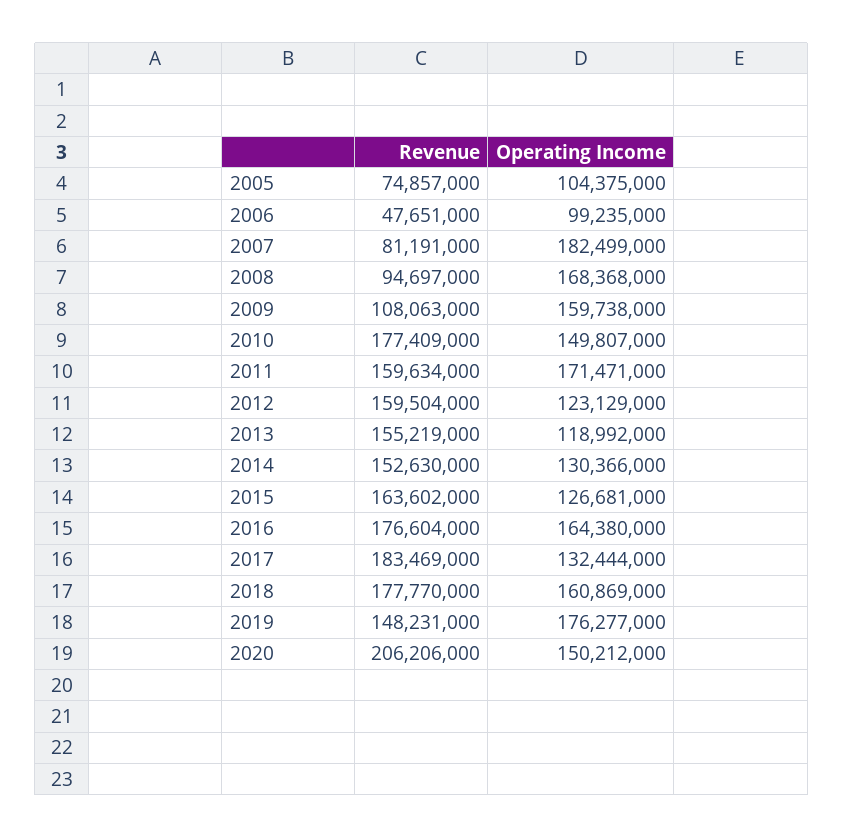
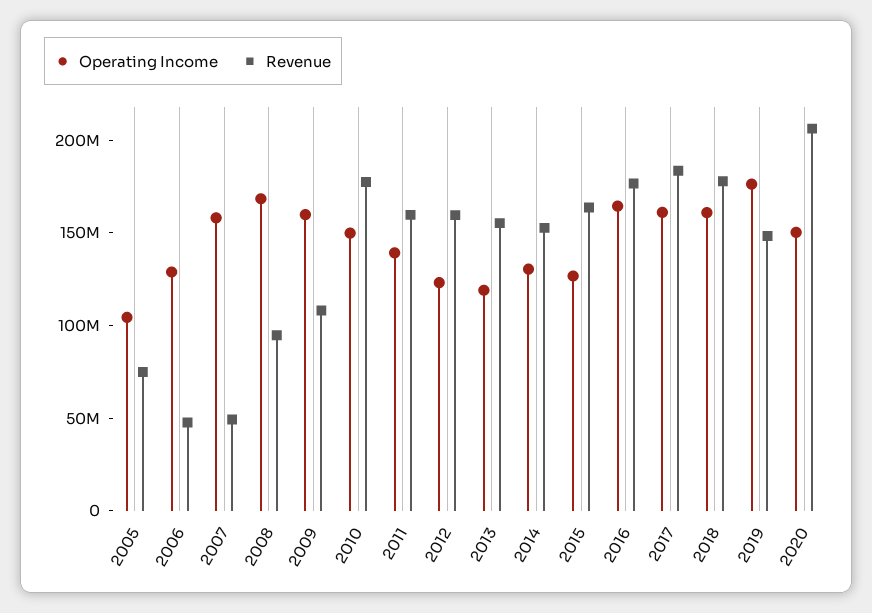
Operating Income, 2006: 99235000 -> 130000000
Revenue, 2007: 81191000 -> 50000000
Operating Income, 2007: 182499000 -> 160000000
Operating Income, 2011: 171471000 -> 140000000
Operating Income, 2017: 132444000 -> 160000000

